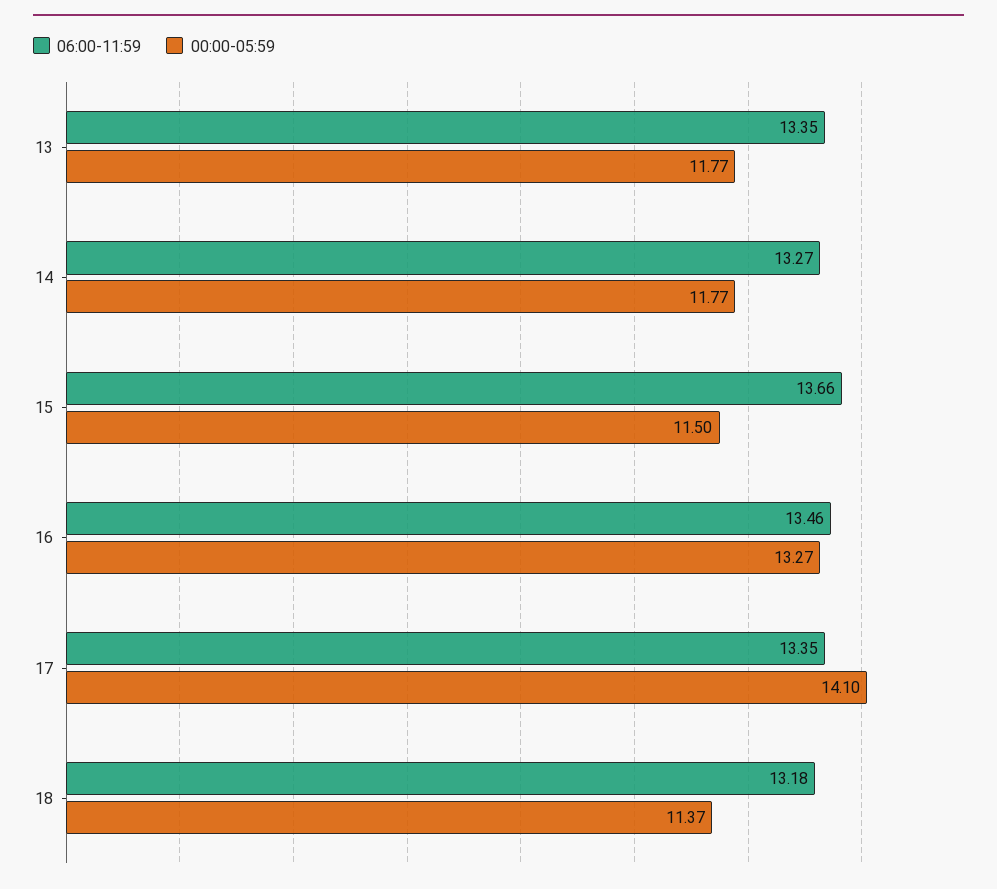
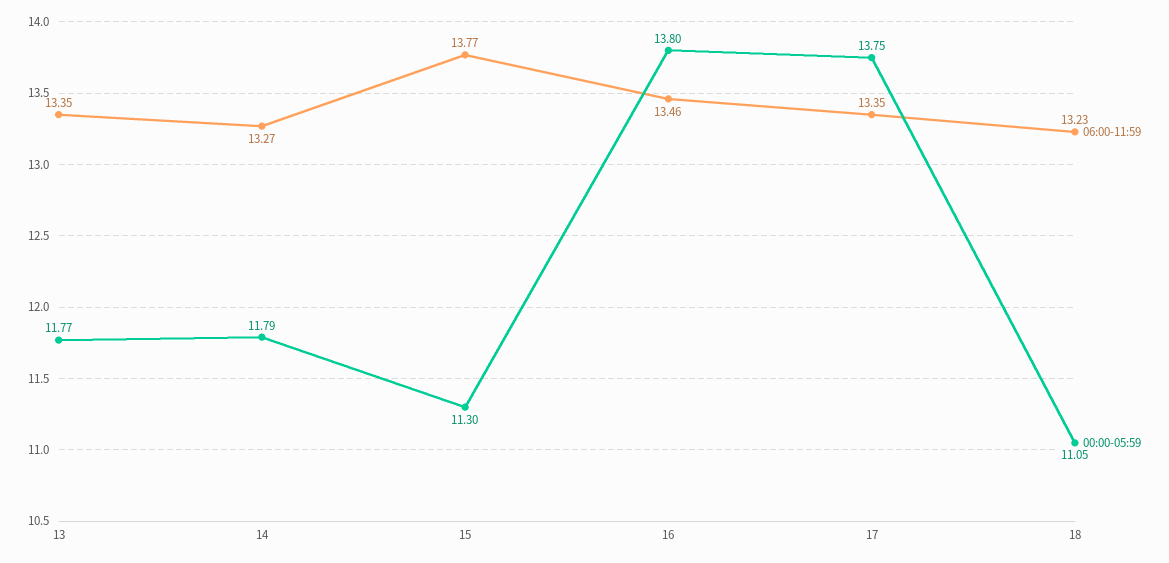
00:00-05:59, 14: 11.77 -> 11.79
06:00-11:59, 15: 13.66 -> 13.77
00:00-05:59, 15: 11.5 -> 11.3
00:00-05:59, 16: 13.27 -> 13.8
00:00-05:59, 17: 14.1 -> 13.75
06:00-11:59, 18: 13.18 -> 13.23
00:00-05:59, 18: 11.37 -> 11.05

